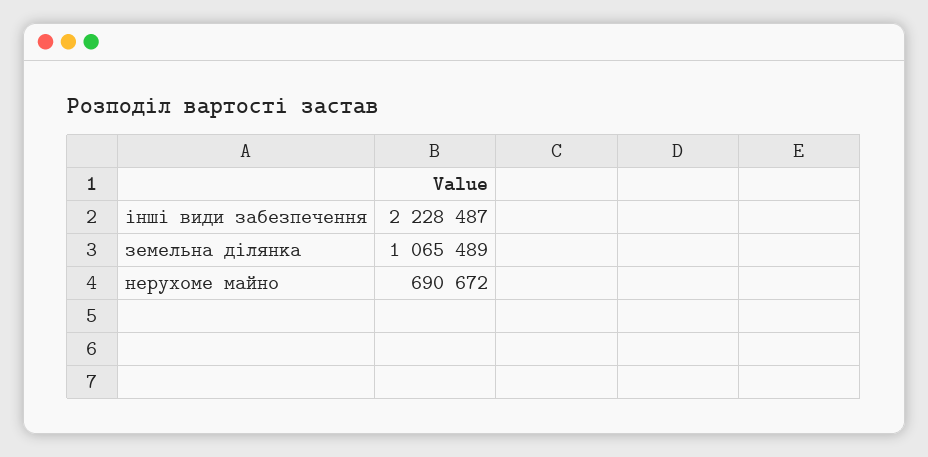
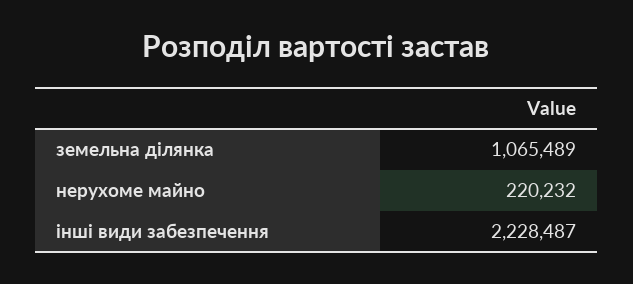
нерухоме майно: 690672 -> 220232

